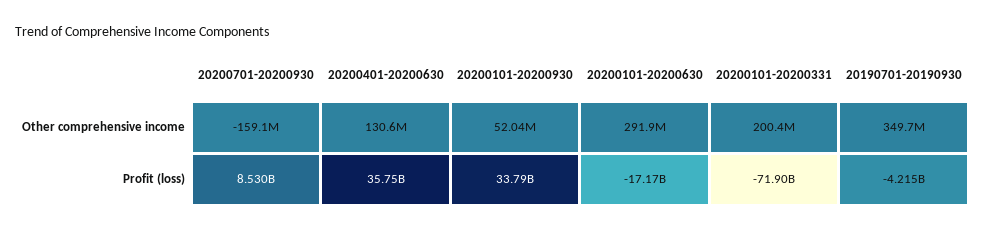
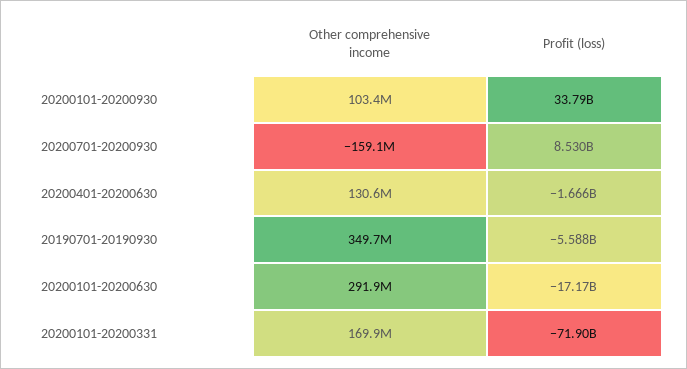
20200101-20200930, Other comprehensive income: 52040000 -> 103400000
20200101-20200331, Other comprehensive income: 200400000 -> 169900000
20200401-20200630, Profit (loss): 35750000000 -> -1666000000
20190701-20190930, Profit (loss): -4215000000 -> -5588000000

